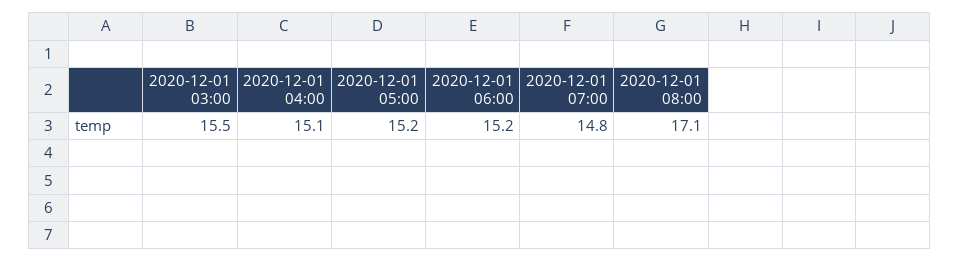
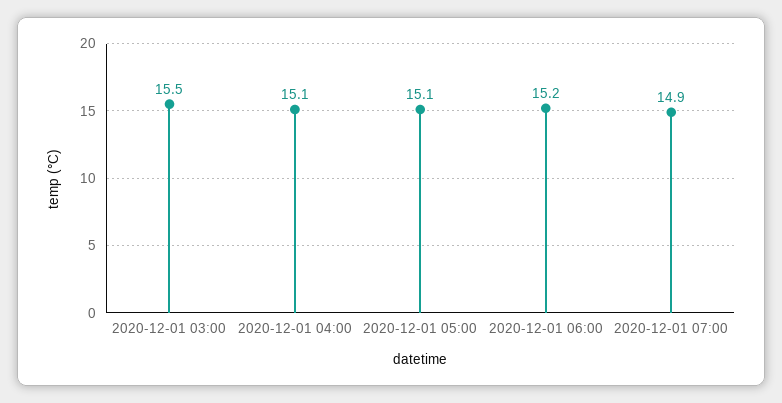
2020-12-01 05:00: 15.2 -> 15.1
2020-12-01 07:00: 14.8 -> 14.9
2020-12-01 08:00: 17.1 -> none

